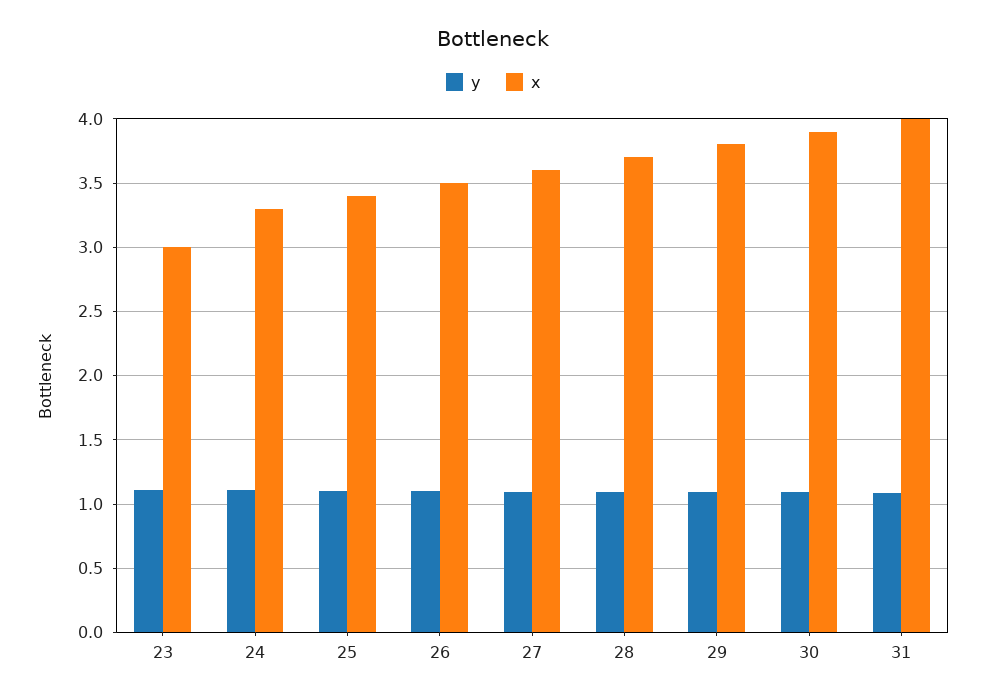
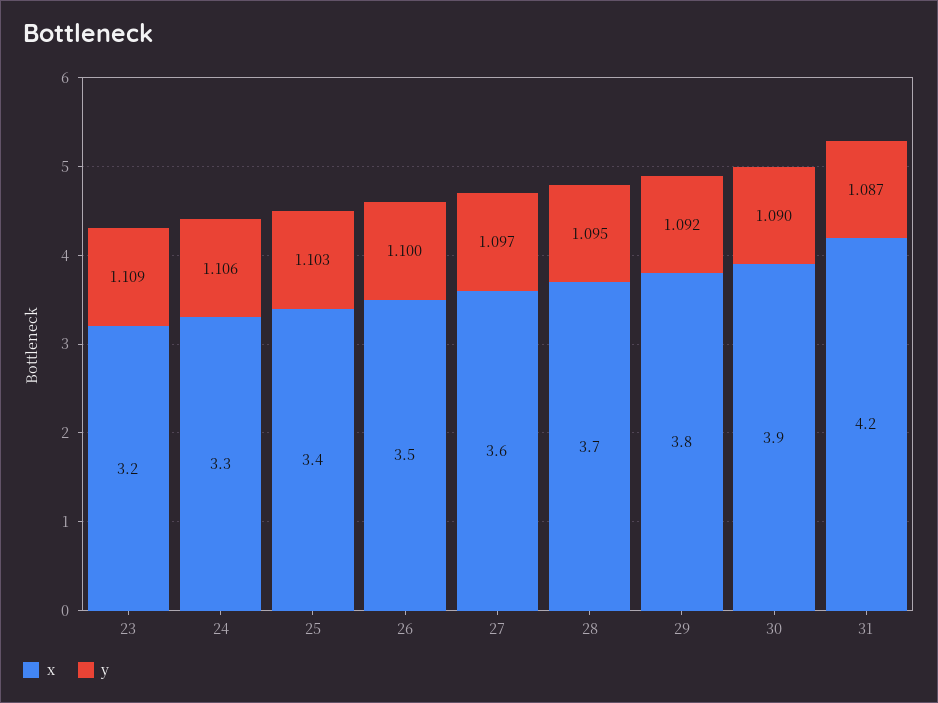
x, 23: 3 -> 3.2
x, 31: 4 -> 4.2

